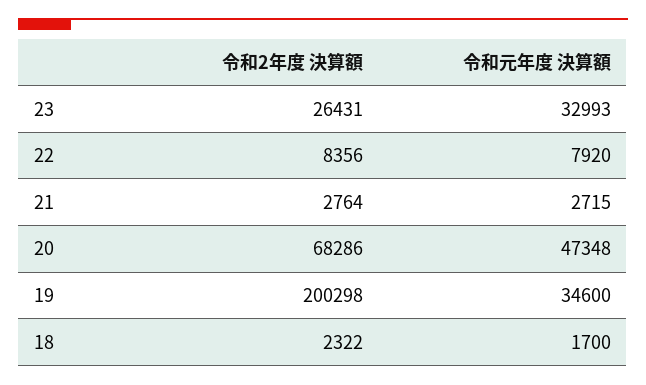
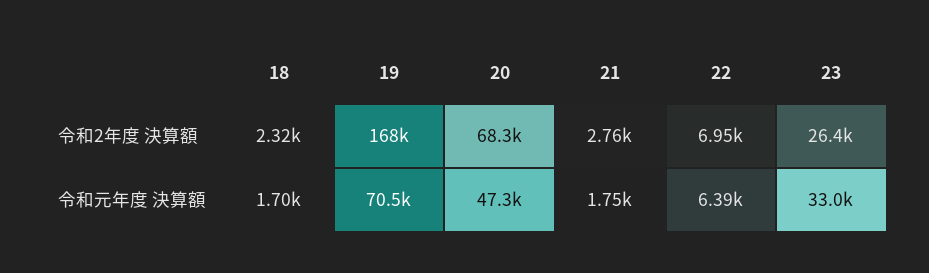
令和2年度 決算額, 22: 8356 -> 6950
令和元年度 決算額, 22: 7920 -> 6390
令和元年度 決算額, 21: 2715 -> 1750
令和2年度 決算額, 19: 200298 -> 168000
令和元年度 決算額, 19: 34600 -> 70500

